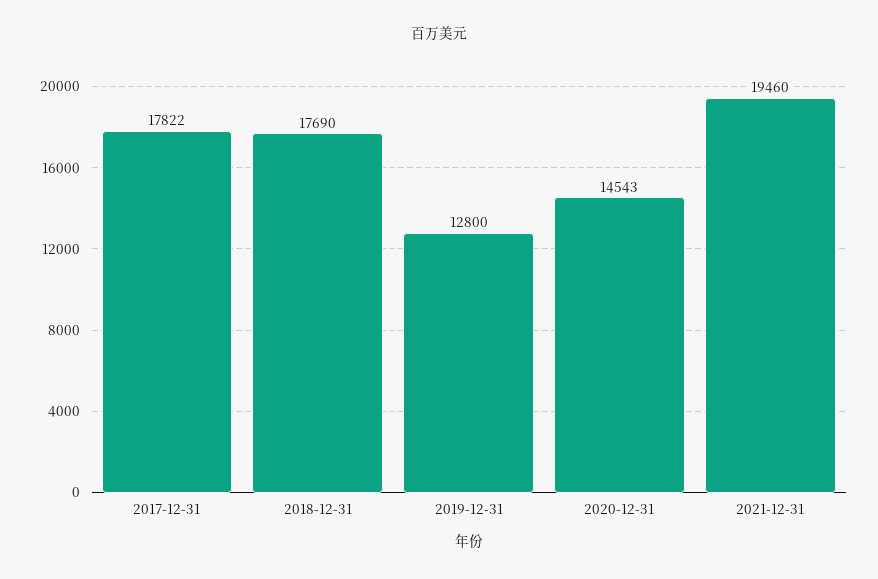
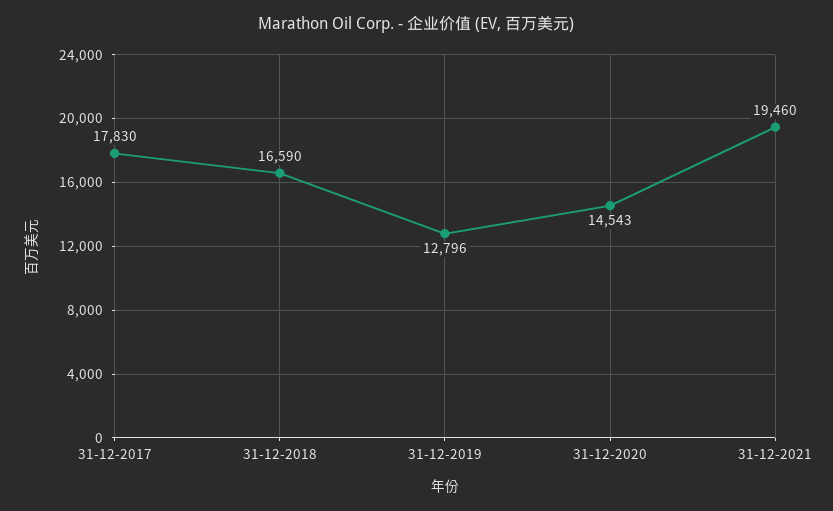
2017-12-31: 17822 -> 17830
2018-12-31: 17690 -> 16590
2019-12-31: 12800 -> 12796

